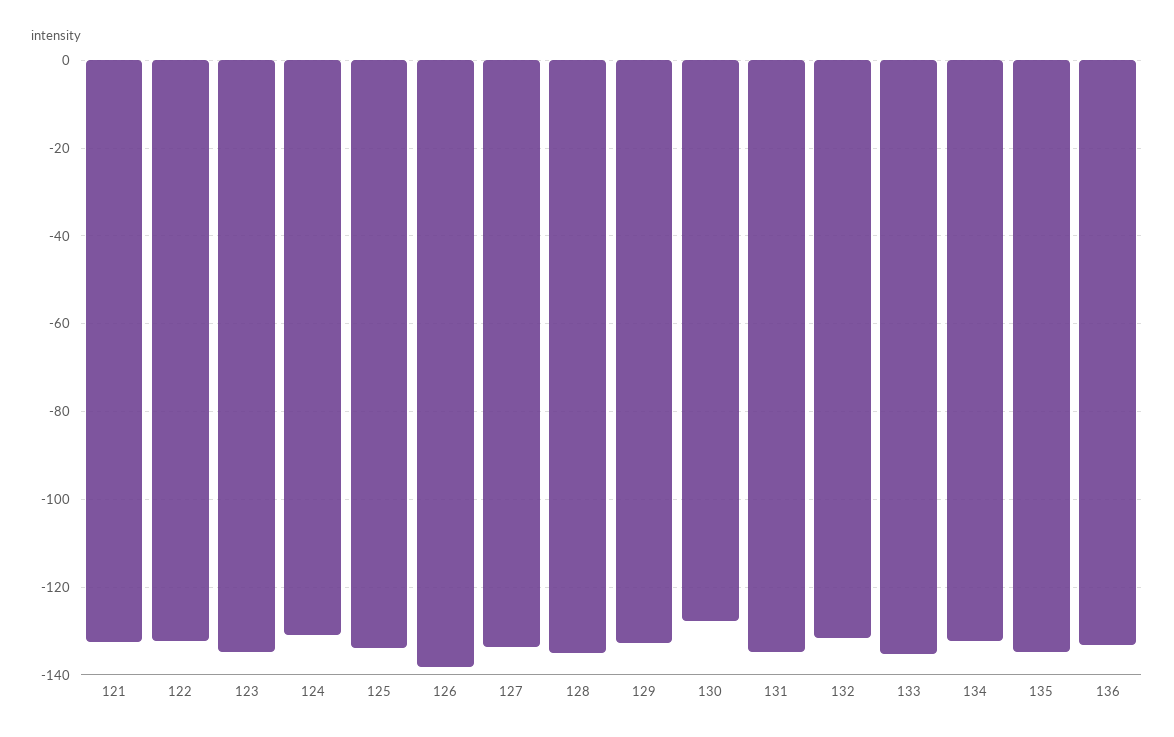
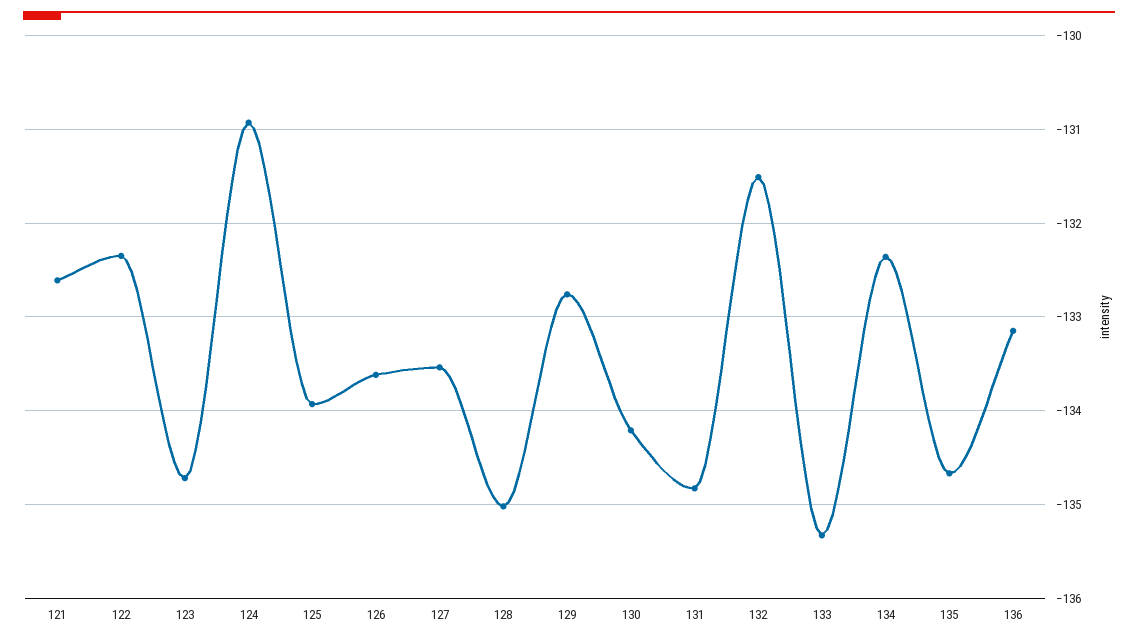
126: -138 -> -133.6
130: -128 -> -134.2

